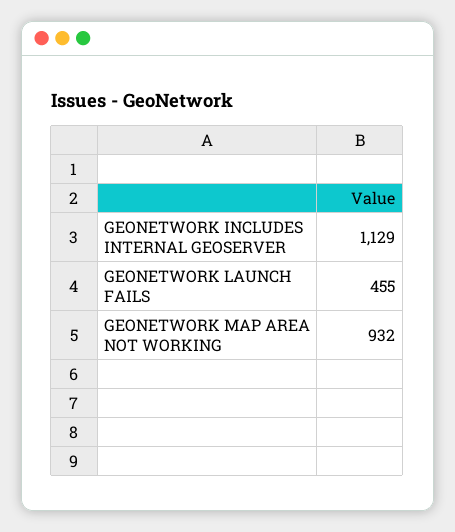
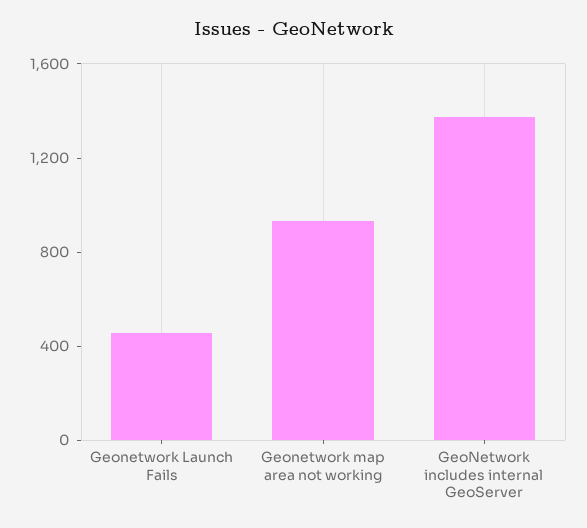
GEONETWORK INCLUDES INTERNAL GEOSERVER: 1129 -> 1400

